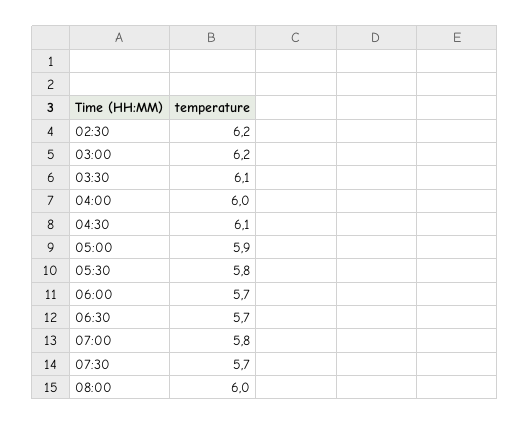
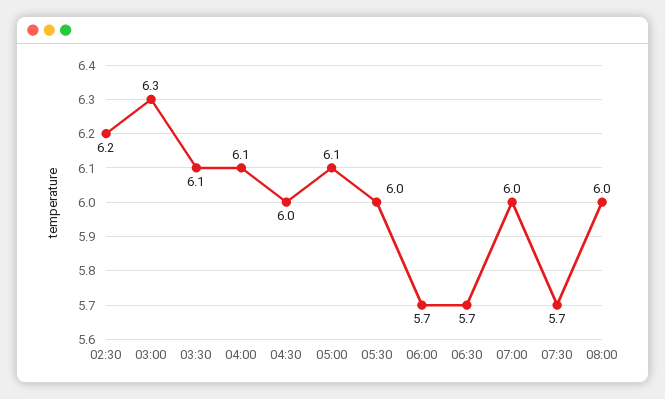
03:00: 6.2 -> 6.3
04:00: 6 -> 6.1
04:30: 6.1 -> 6
05:00: 5.9 -> 6.1
05:30: 5.8 -> 6
07:00: 5.8 -> 6

